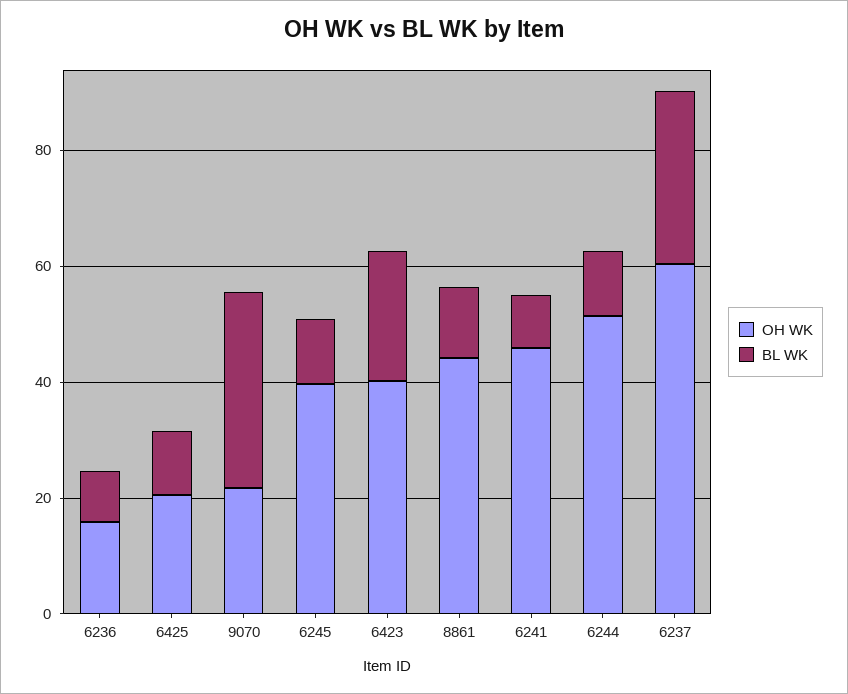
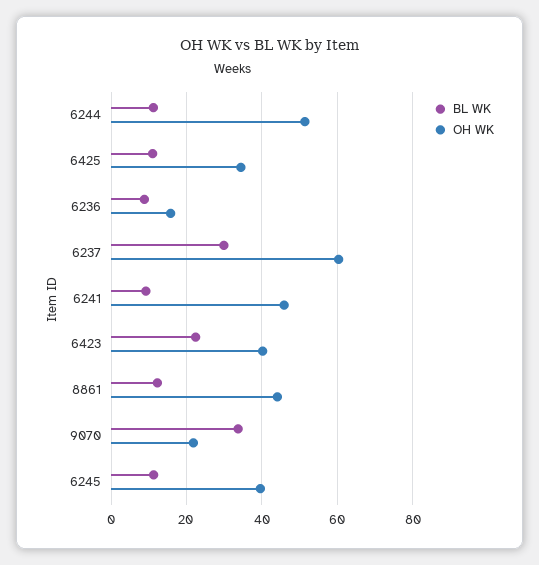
OH WK, 6425: 20 -> 34

